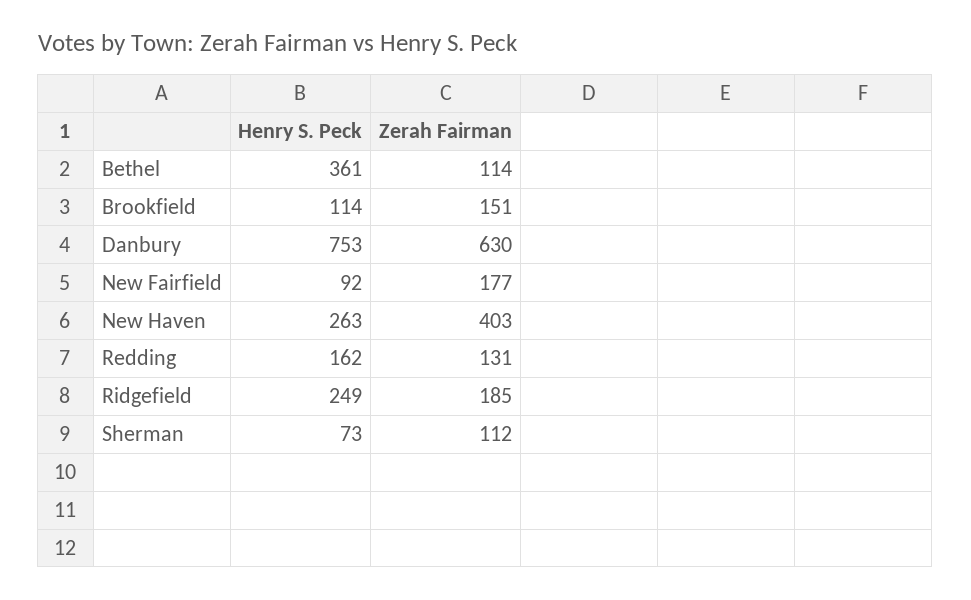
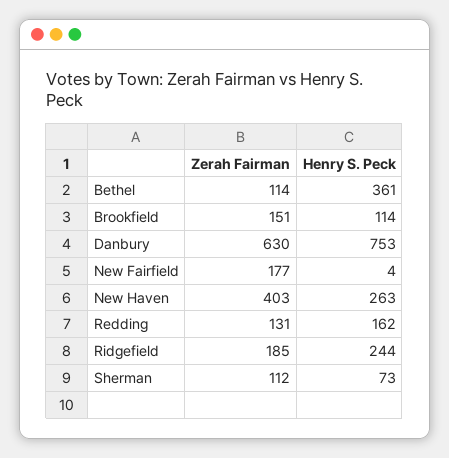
Henry S. Peck, New Fairfield: 92 -> 4
Henry S. Peck, Ridgefield: 249 -> 244

